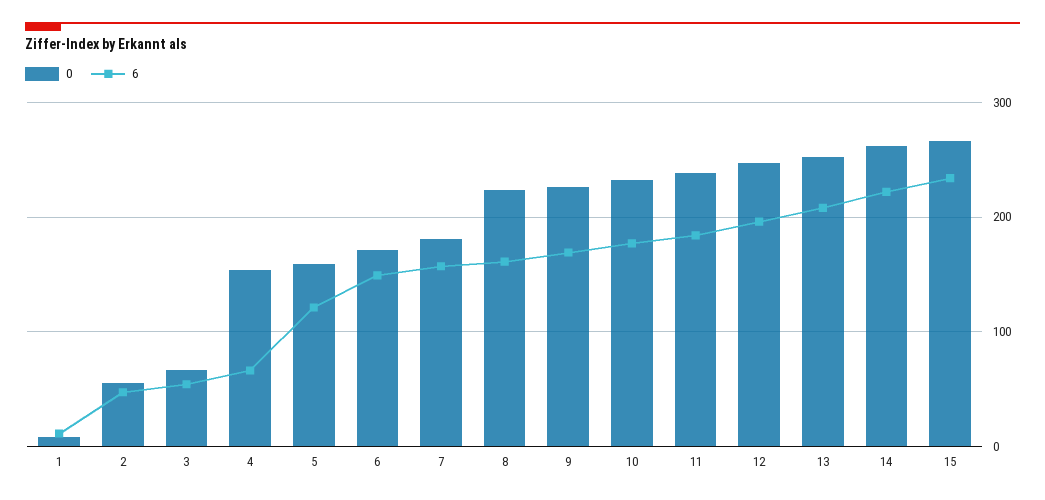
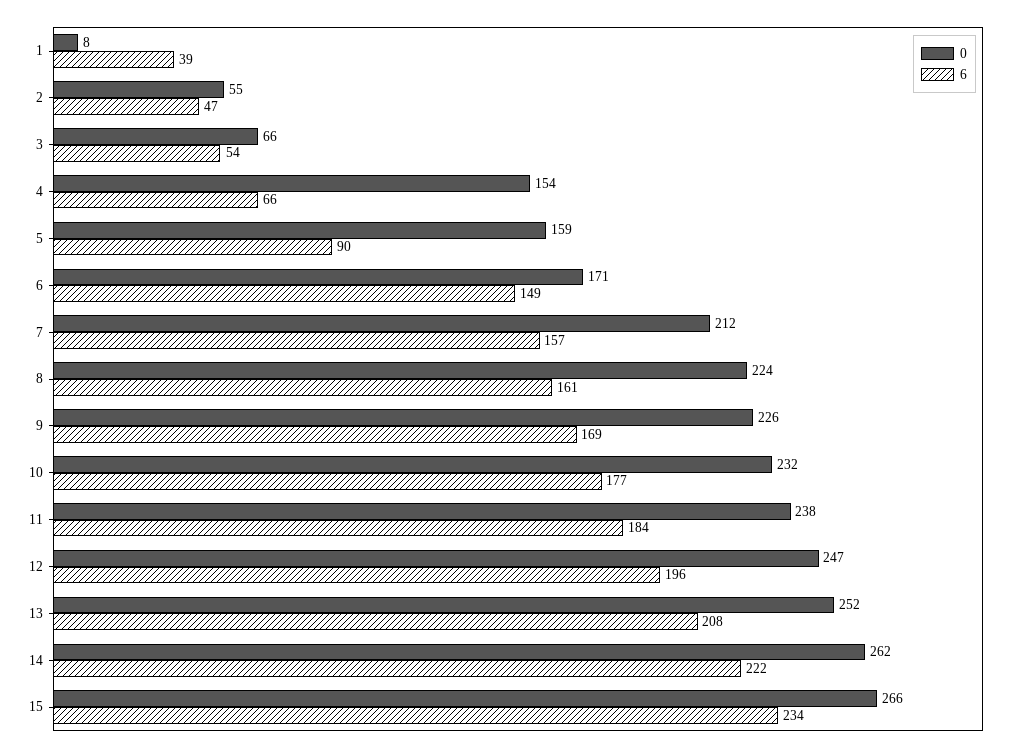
6, 1: 10 -> 39
6, 5: 120 -> 90
0, 7: 180 -> 212

